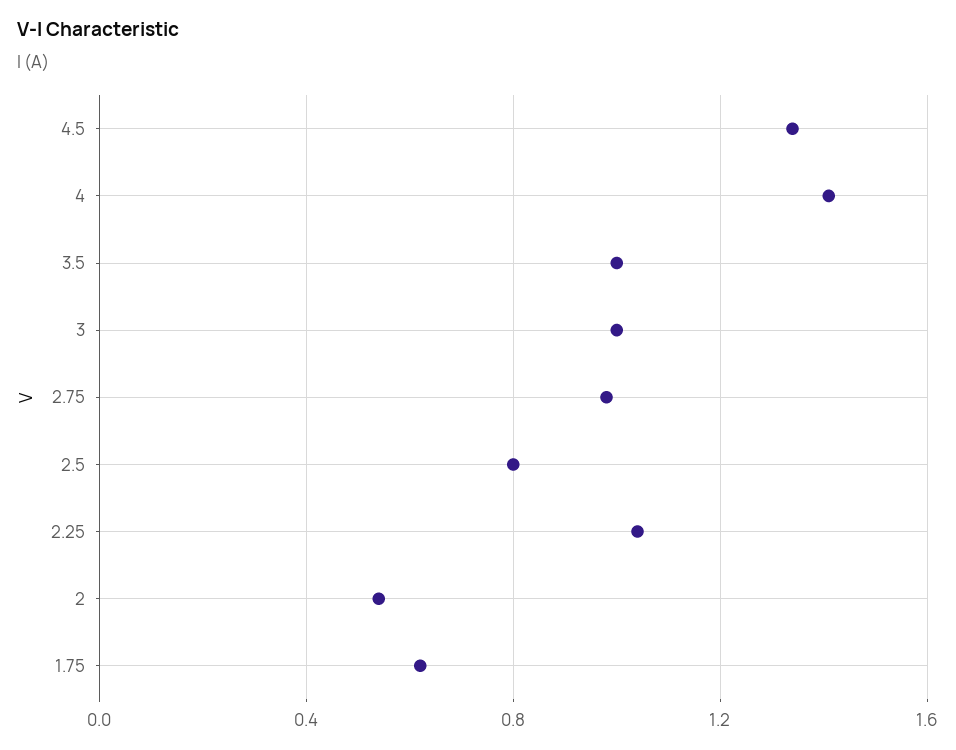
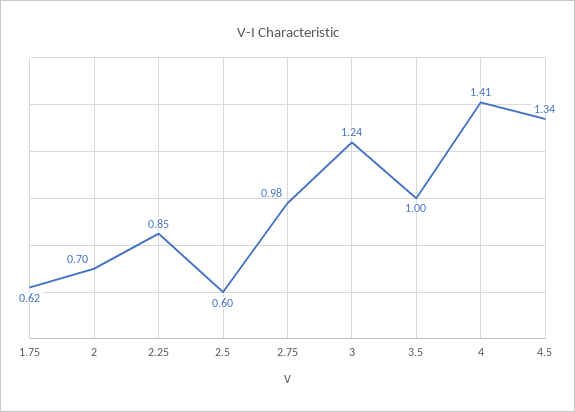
3: 1 -> 1.24
2.5: 0.8 -> 0.6
2.25: 1.05 -> 0.85
2: 0.55 -> 0.7

